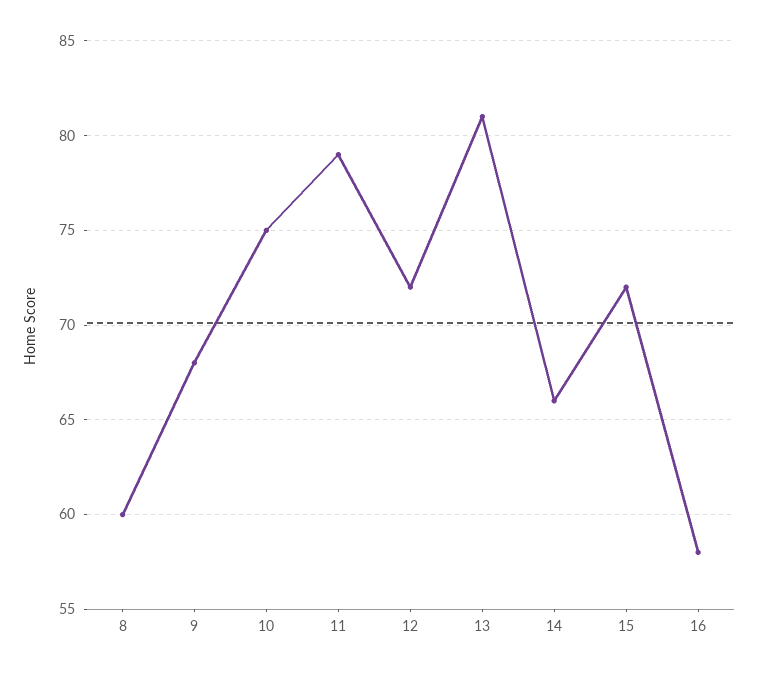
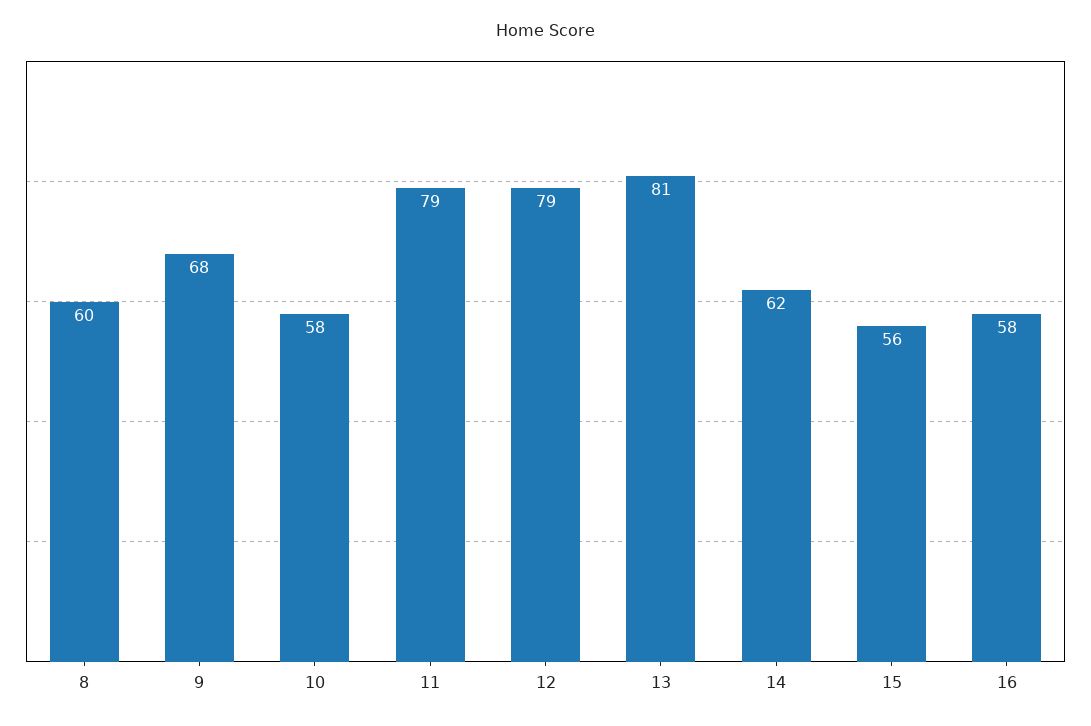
10: 75 -> 58
12: 72 -> 79
14: 66 -> 62
15: 72 -> 56

